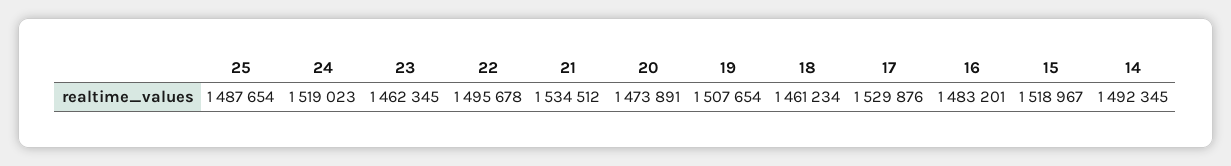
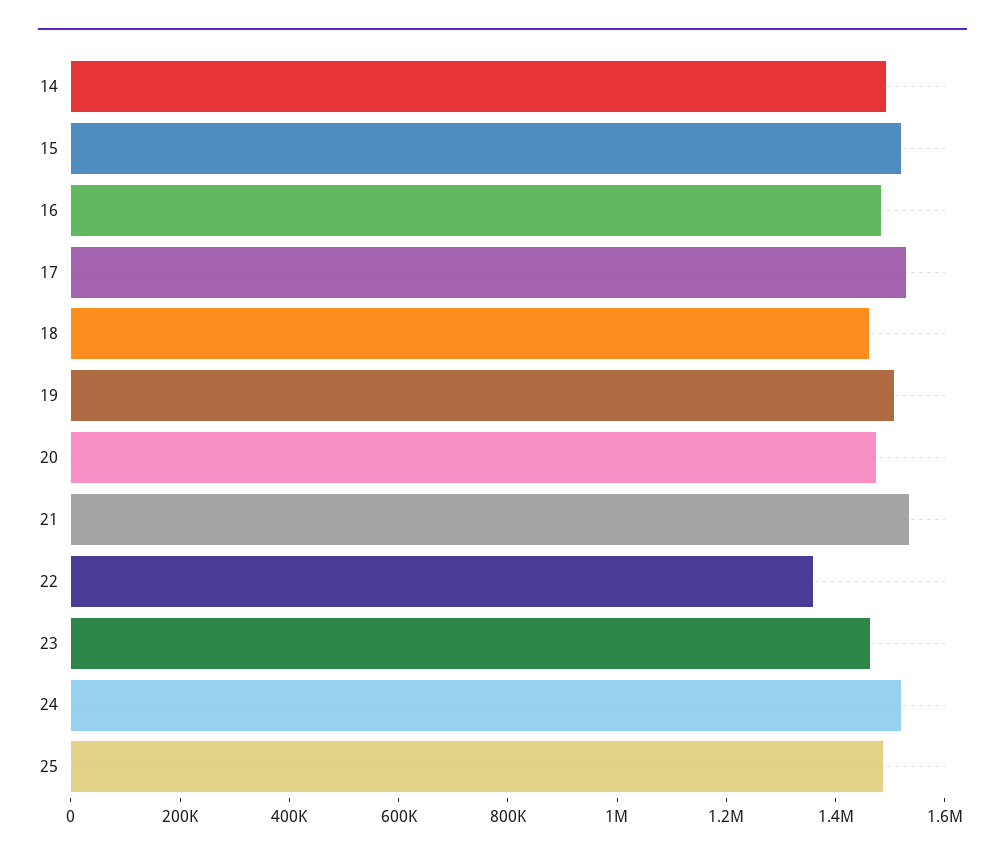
22: 1495678 -> 1350000

